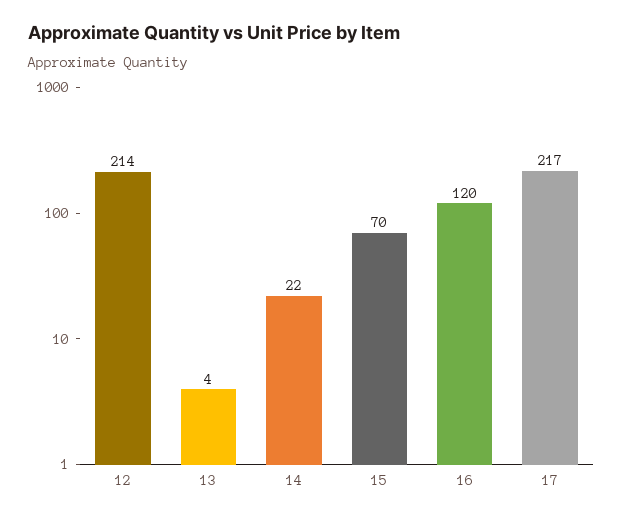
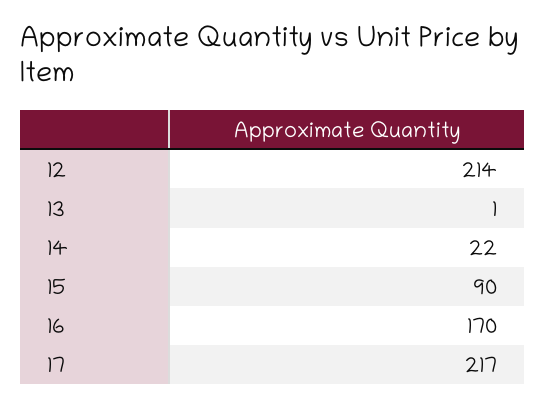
13: 4 -> 1
15: 70 -> 90
16: 120 -> 170

